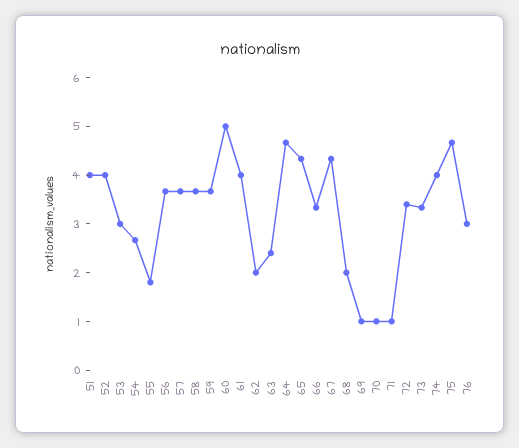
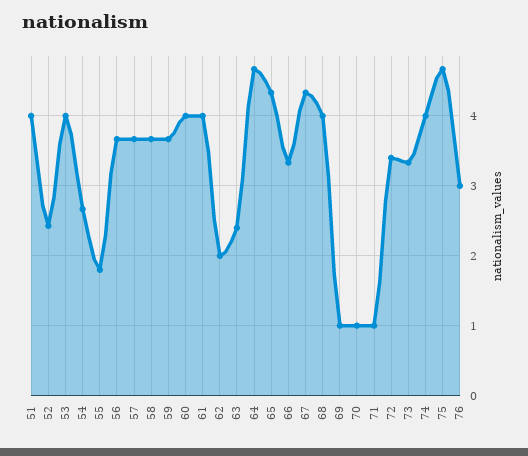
52: 4 -> 2.4
53: 3 -> 4
60: 5 -> 4
68: 2 -> 4

